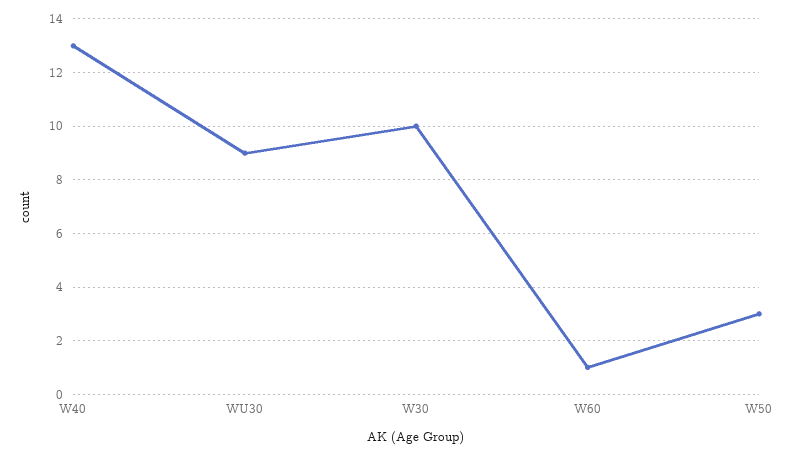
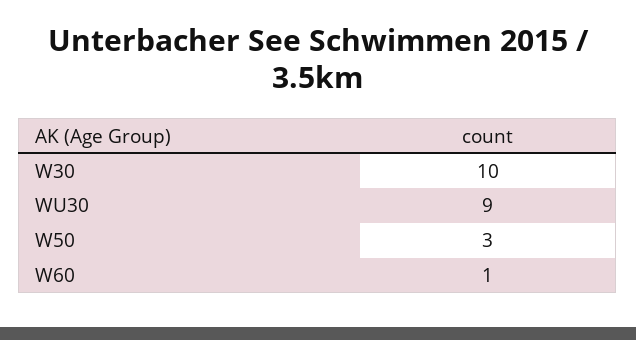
W40: 13 -> none

